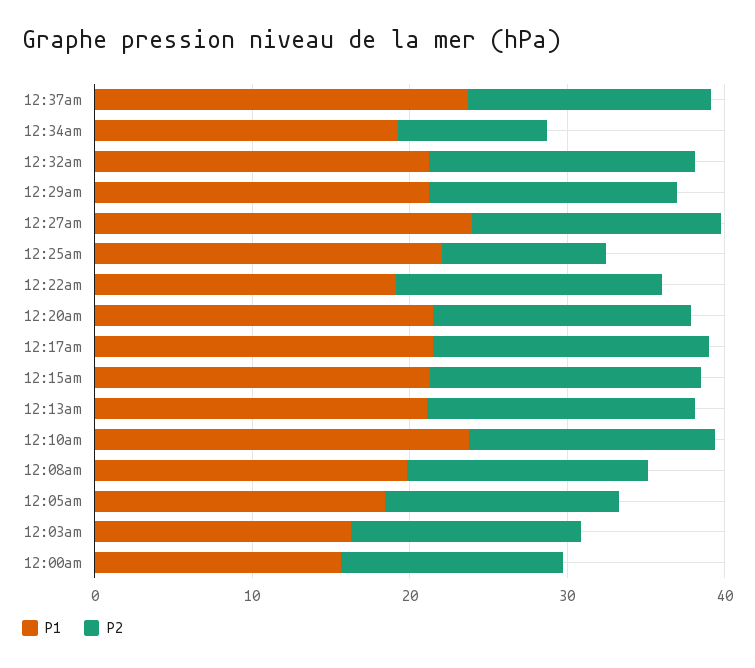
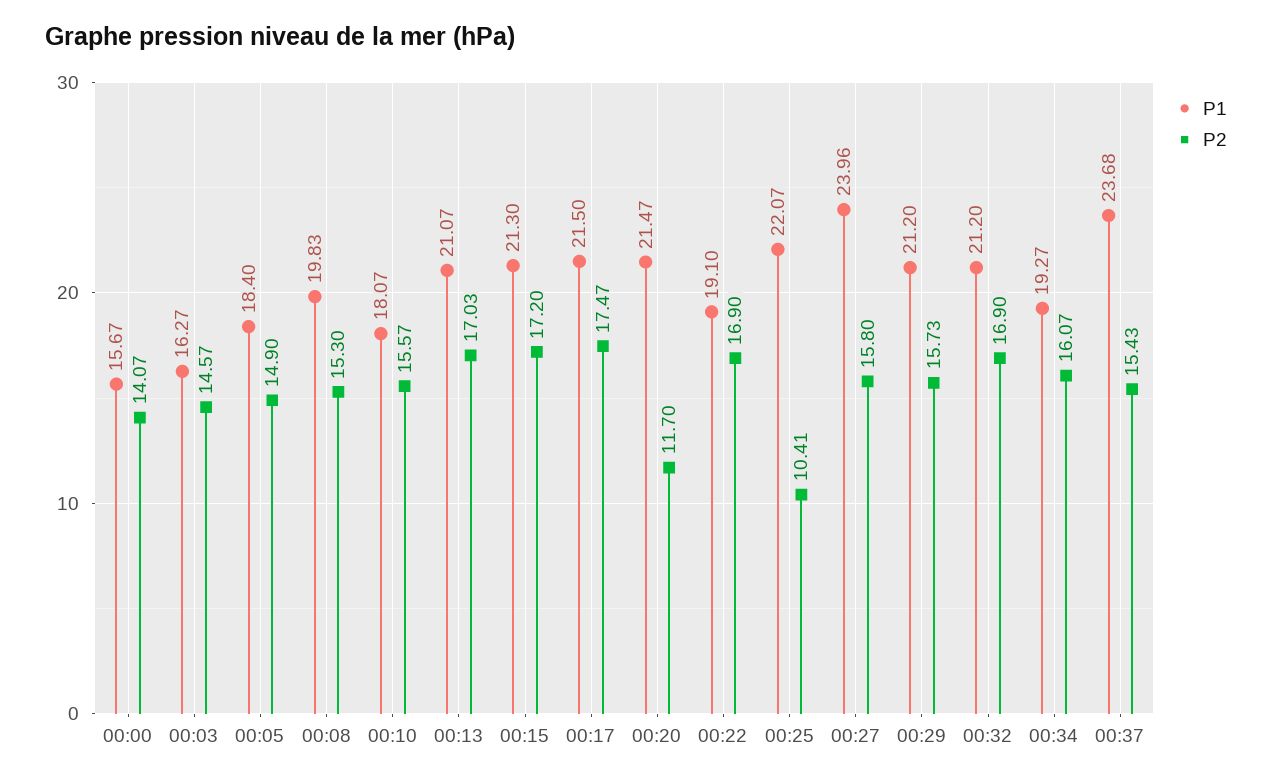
P2, 12:34am: 10 -> 16.07
P2, 12:20am: 16 -> 11.7
P1, 12:10am: 24 -> 18.07

